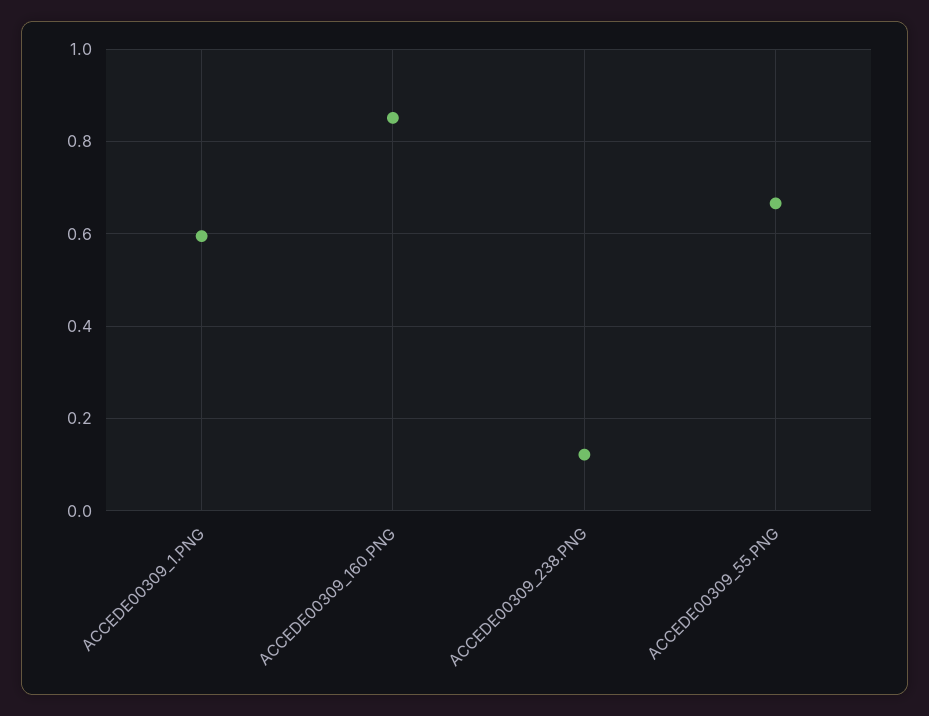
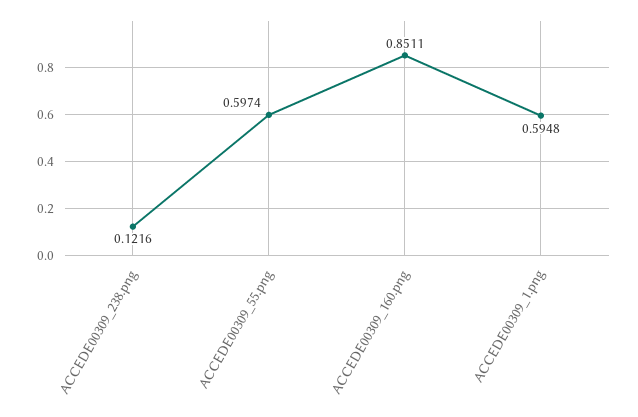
ACCEDE00309_55.PNG: 0.66 -> 0.5974

